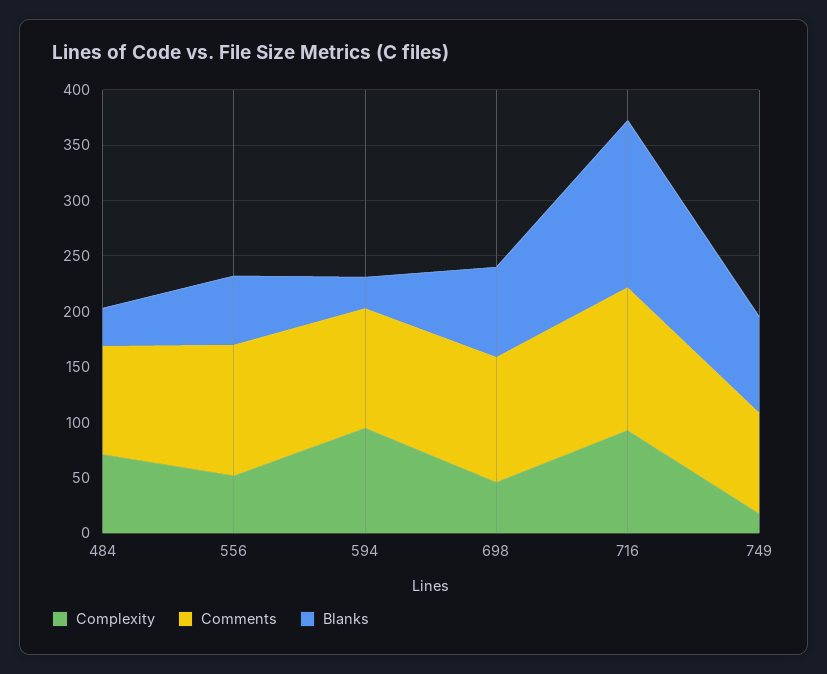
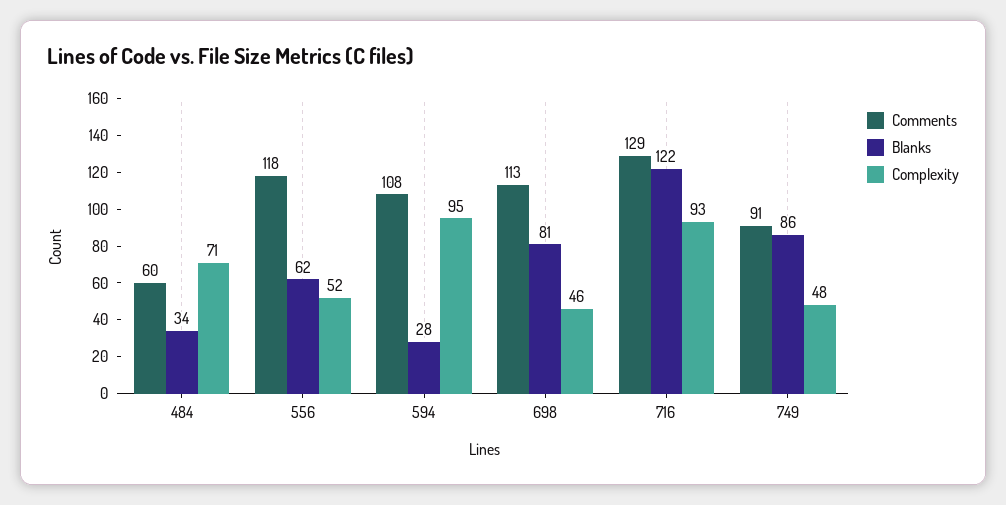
Comments, 484: 100 -> 60
Blanks, 716: 150 -> 122
Complexity, 749: 20 -> 48

